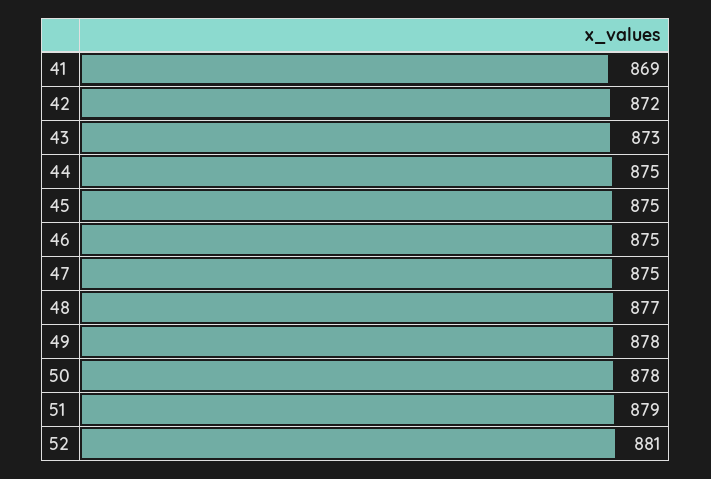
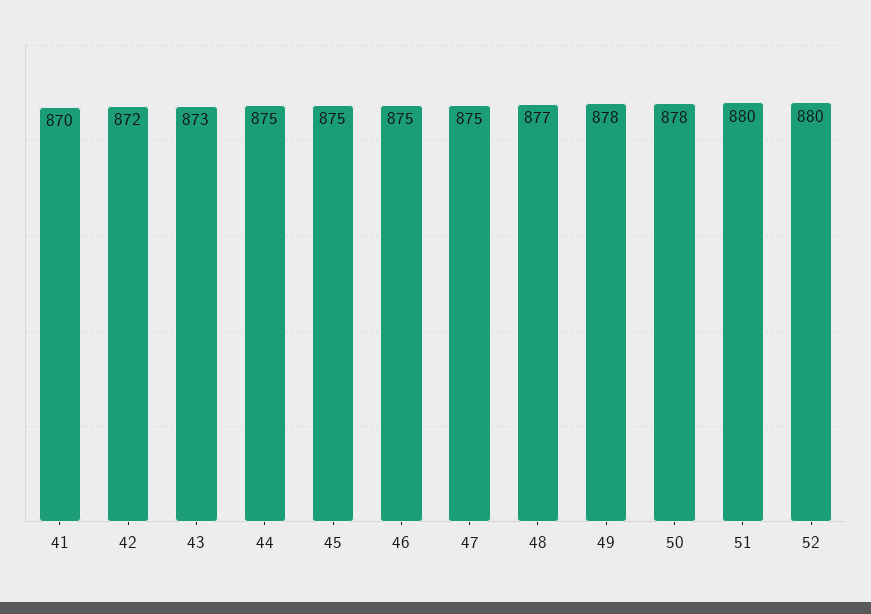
41: 869 -> 870
51: 879 -> 880
52: 881 -> 880

